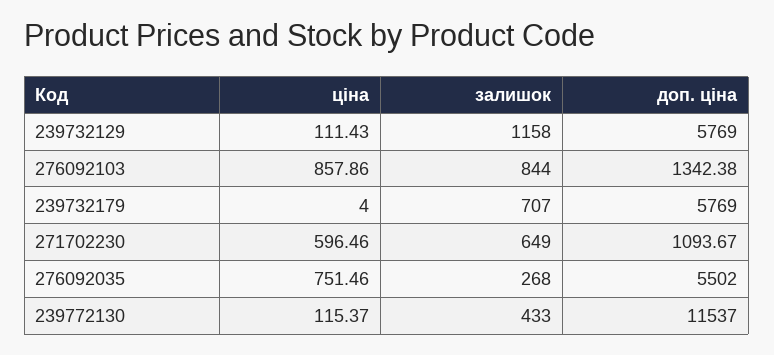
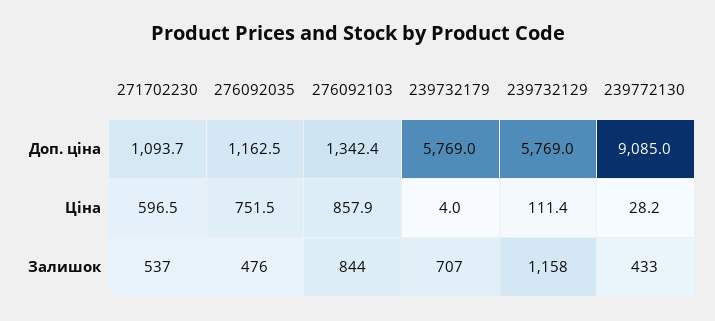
залишок, 271702230: 649 -> 537
залишок, 276092035: 268 -> 476
доп. ціна, 276092035: 5502 -> 1162.5
ціна, 239772130: 115.37 -> 28.2
доп. ціна, 239772130: 11537 -> 9085

